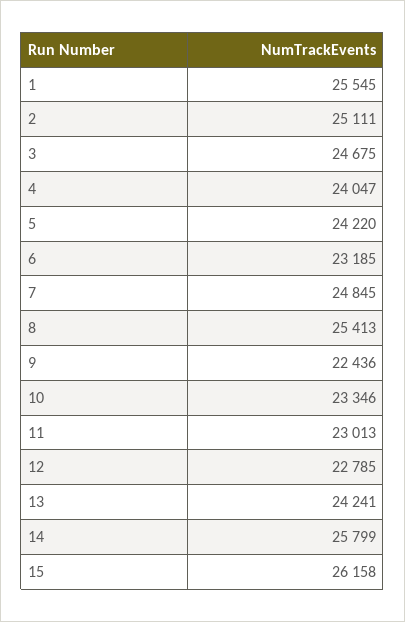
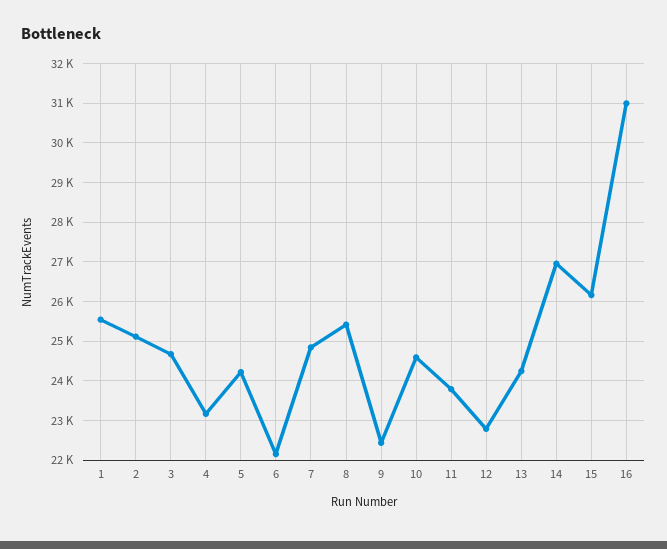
4: 24047 -> 23200
6: 23185 -> 22200
10: 23346 -> 24600
11: 23013 -> 23800
14: 25799 -> 27000
16: none -> 31000

